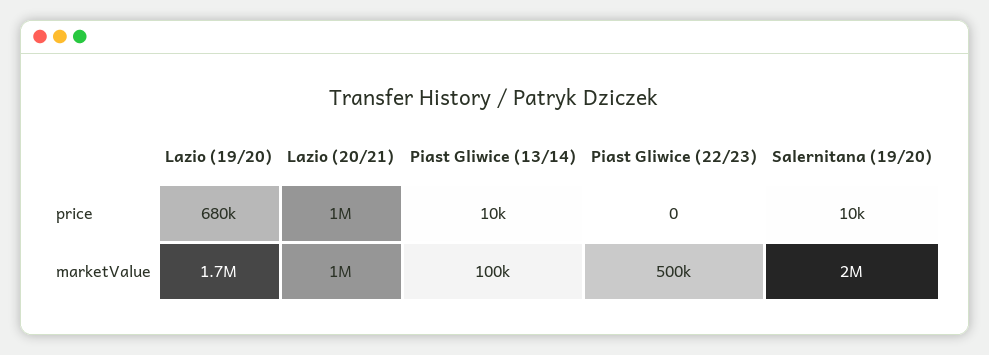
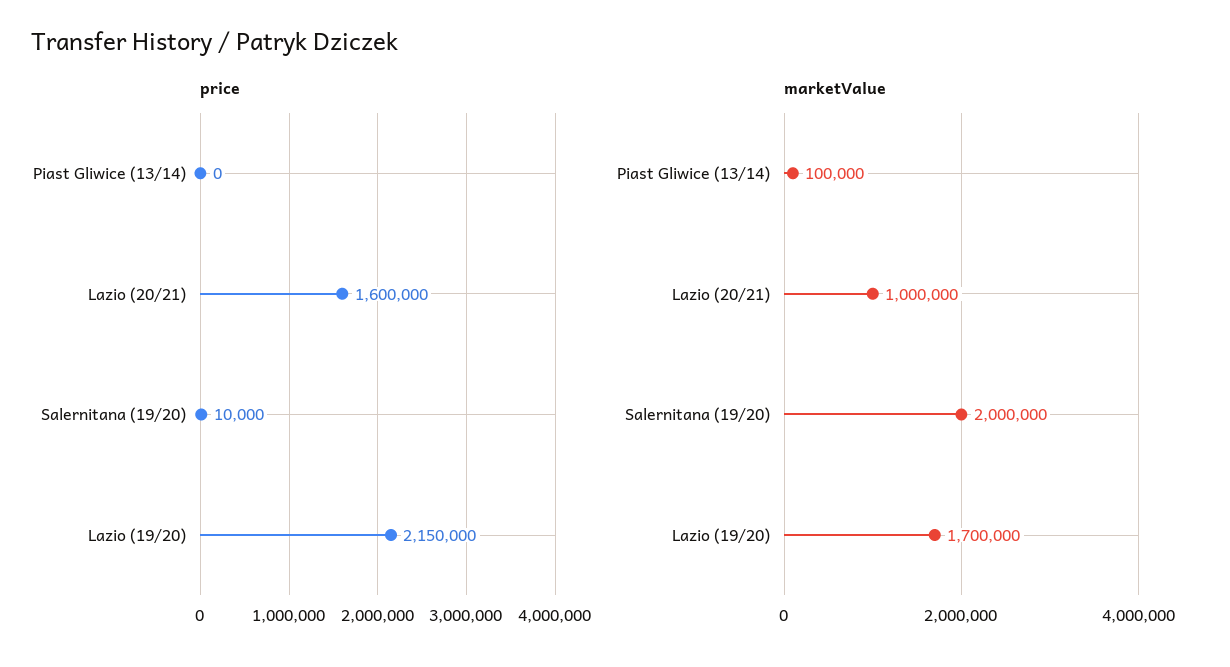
price, Lazio (19/20): 680000 -> 2150000
price, Lazio (20/21): 1000000 -> 1600000
price, Piast Gliwice (13/14): 10000 -> 0
price, Piast Gliwice (22/23): 0 -> none
marketValue, Piast Gliwice (22/23): 500000 -> none

